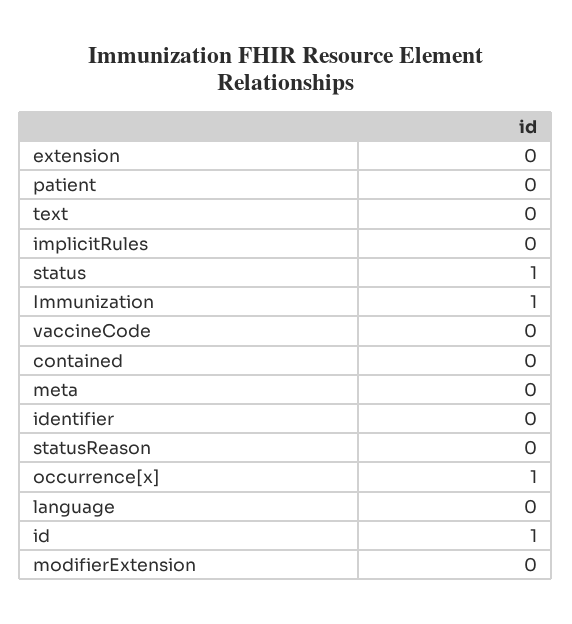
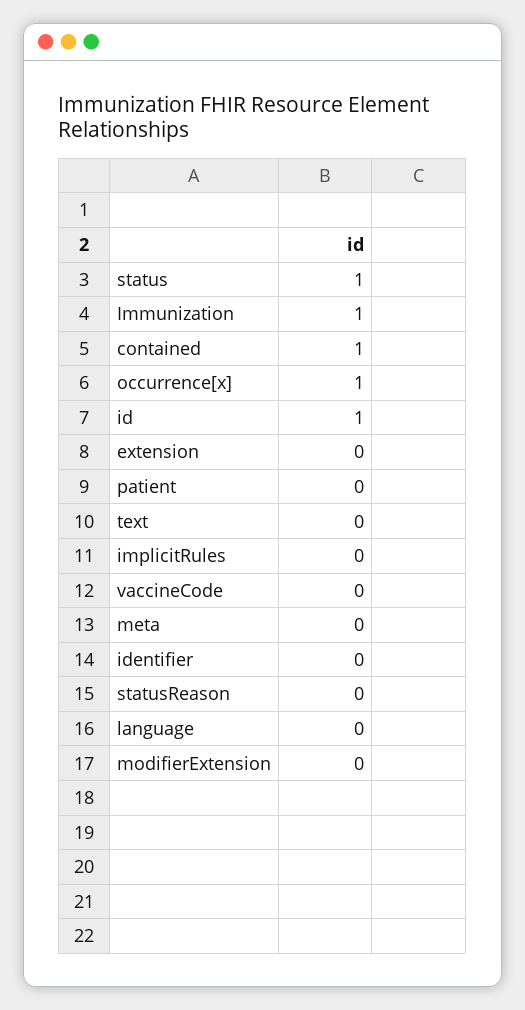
contained: 0 -> 1

